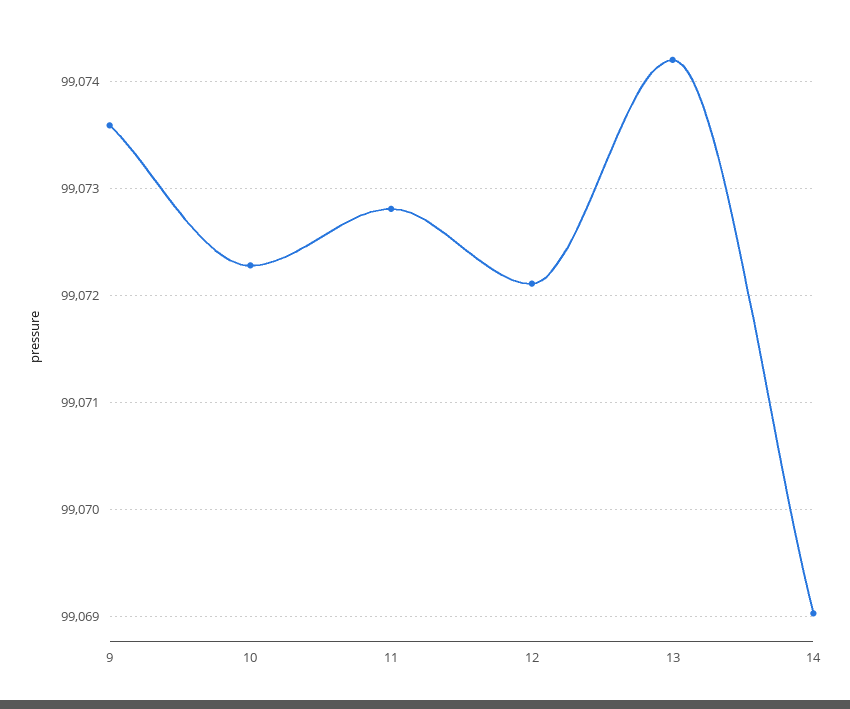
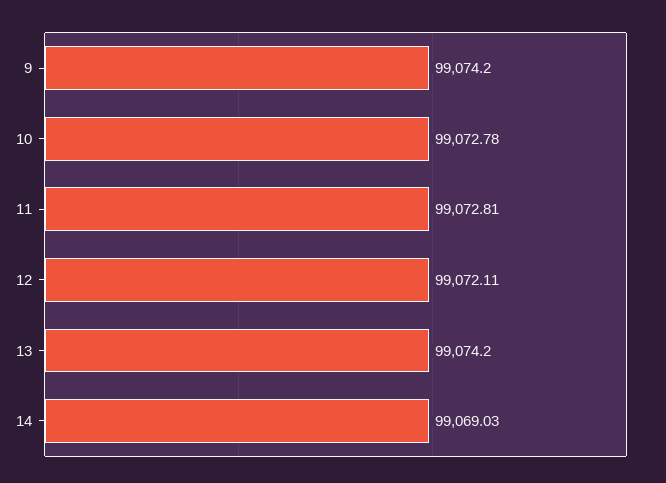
9: 99073.6 -> 99074.2
10: 99072.3 -> 99072.78

